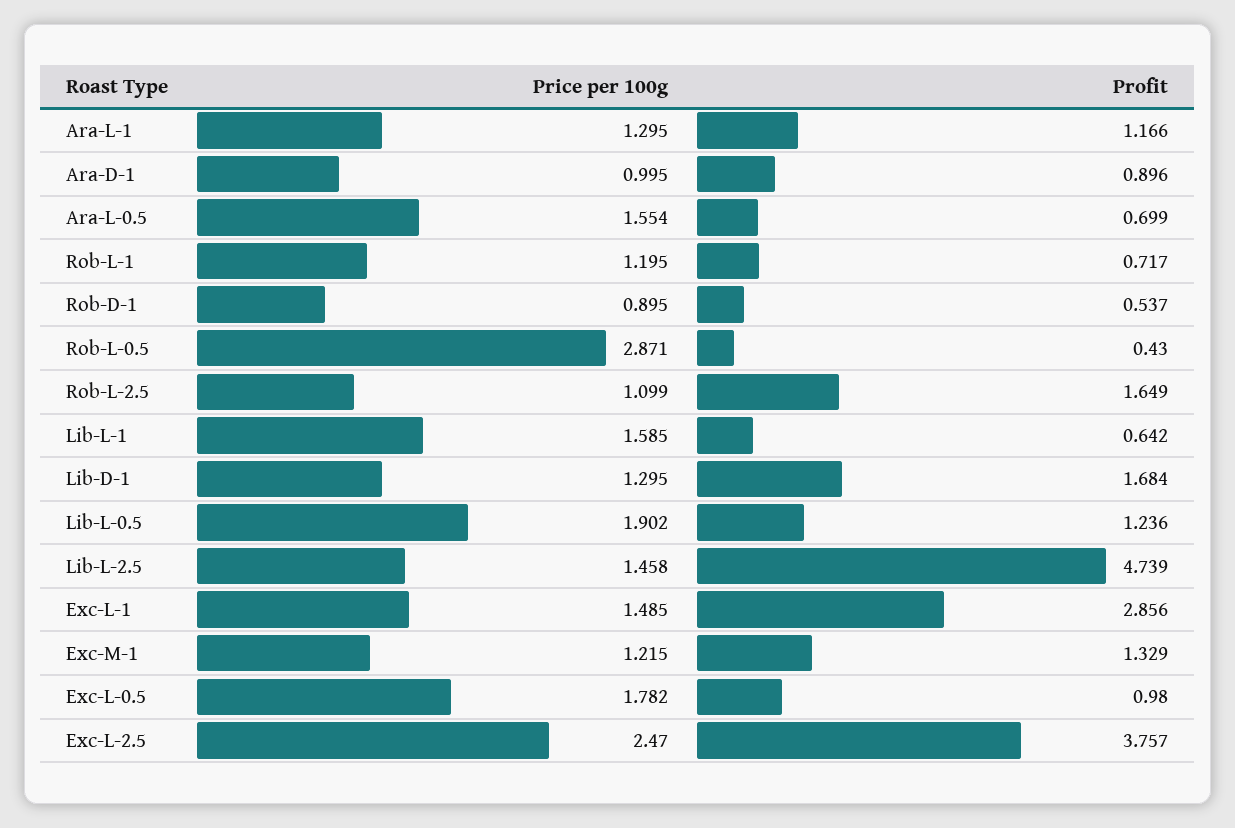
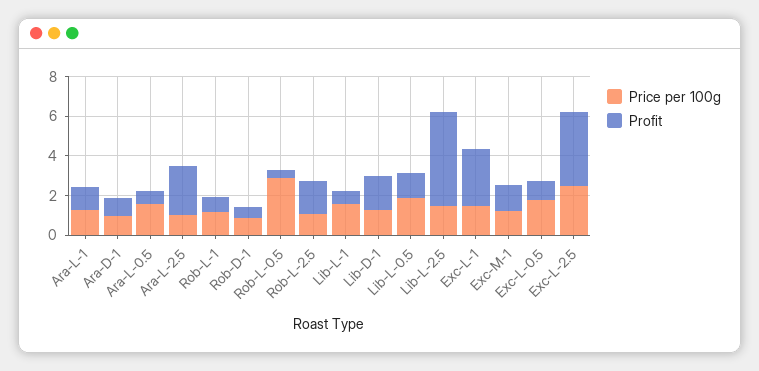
Price per 100g, Ara-L-2.5: none -> 1
Profit, Ara-L-2.5: none -> 2.5

